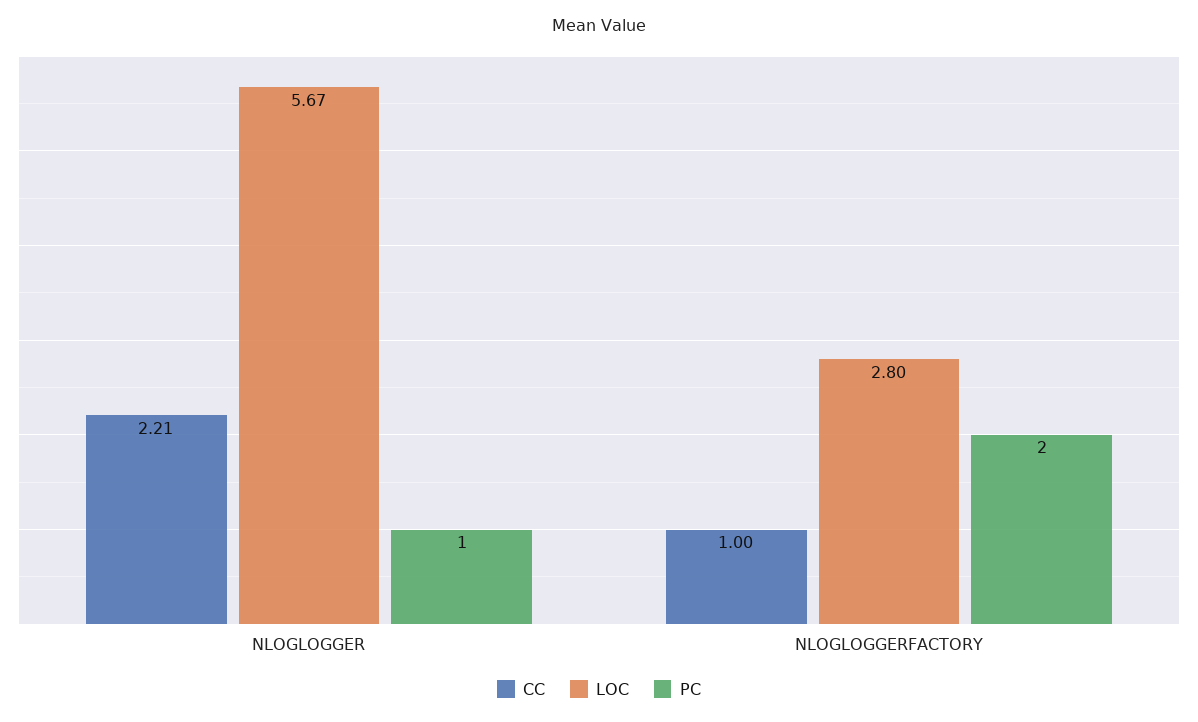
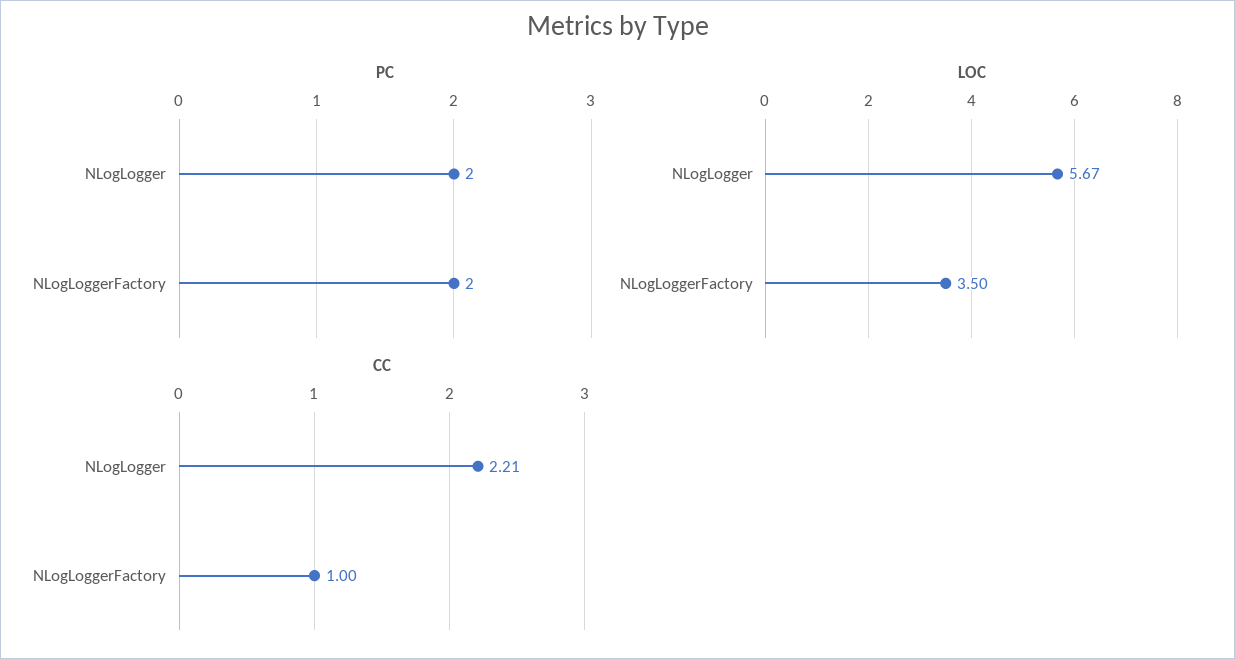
PC, NLOGLOGGER: 1 -> 2
LOC, NLOGLOGGERFACTORY: 2.8 -> 3.5

